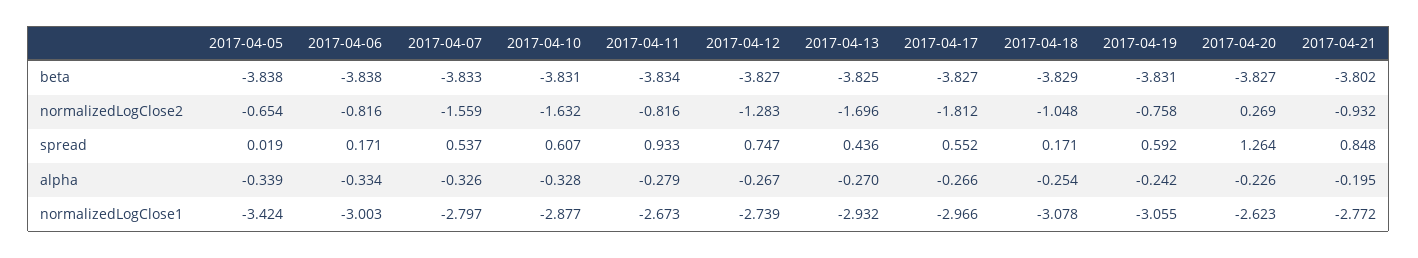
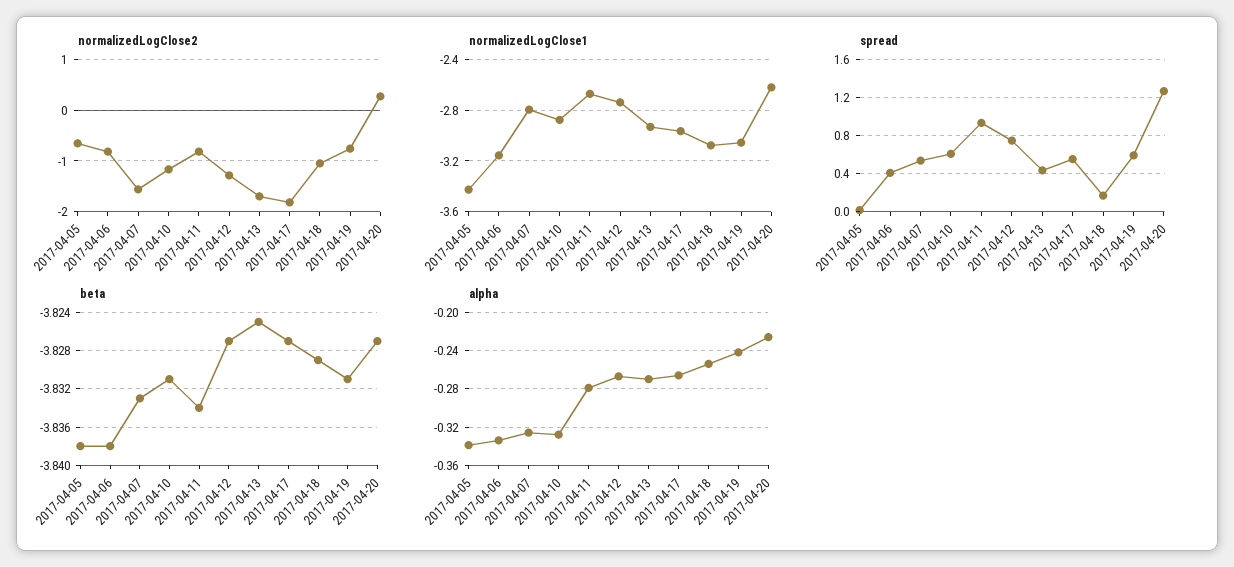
beta, 2017-04-21: -3.802 -> none
normalizedLogClose2, 2017-04-10: -1.632 -> -1.2
normalizedLogClose2, 2017-04-21: -0.932 -> none
spread, 2017-04-06: 0.171 -> 0.4
spread, 2017-04-21: 0.848 -> none
alpha, 2017-04-21: -0.195 -> none
normalizedLogClose1, 2017-04-06: -3.003 -> -3.15
normalizedLogClose1, 2017-04-21: -2.772 -> none

